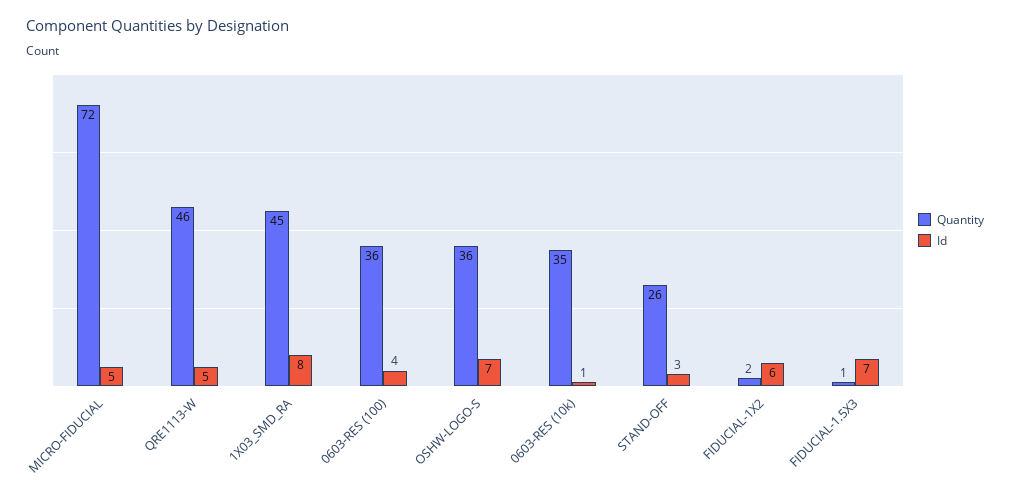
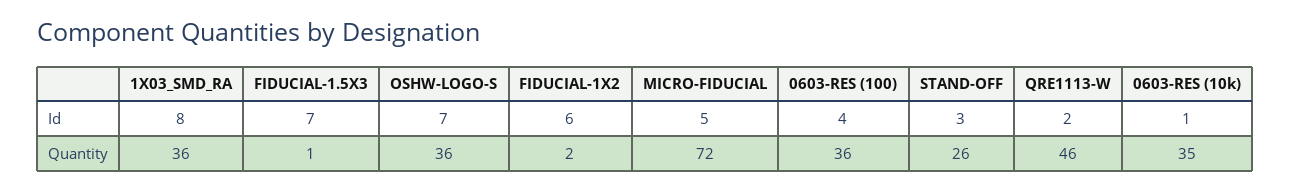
Id, QRE1113-W: 5 -> 2
Quantity, 1X03_SMD_RA: 45 -> 36

